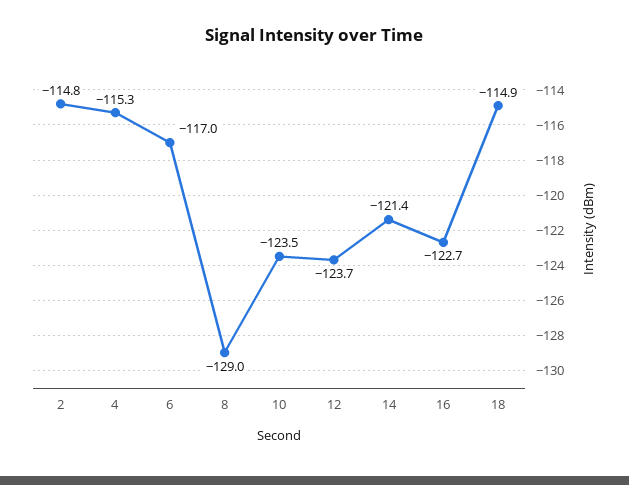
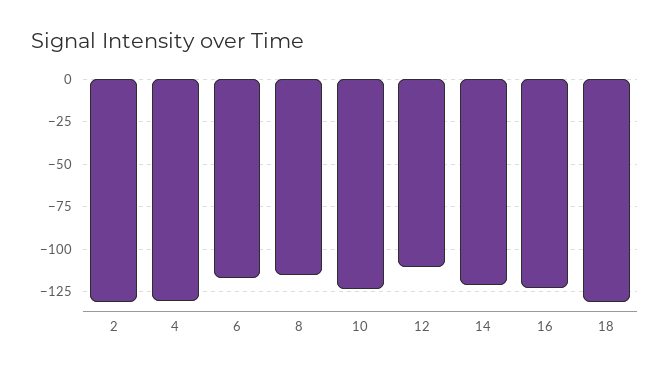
2: -114.8 -> -130
4: -115.3 -> -130
8: -129 -> -115
12: -123.7 -> -110
18: -114.9 -> -130

